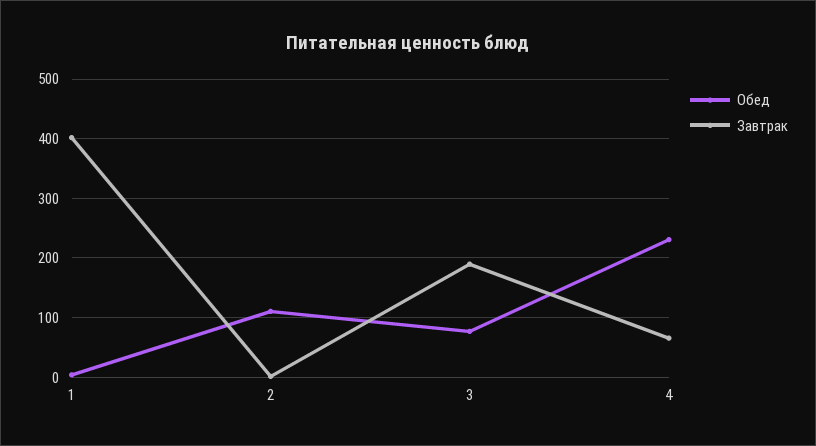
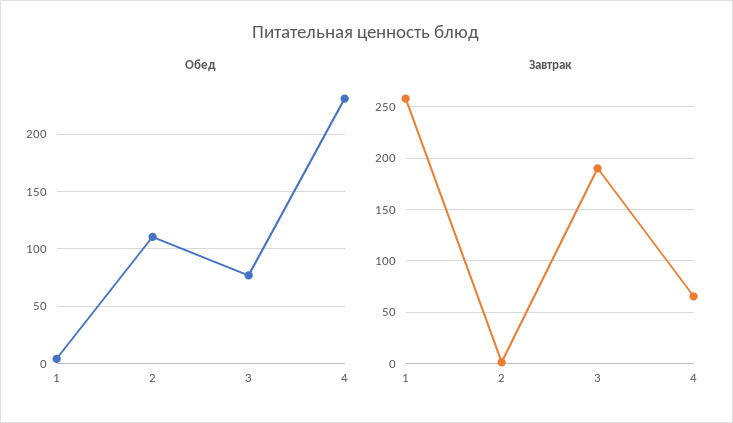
Завтрак, 1: 400 -> 260

